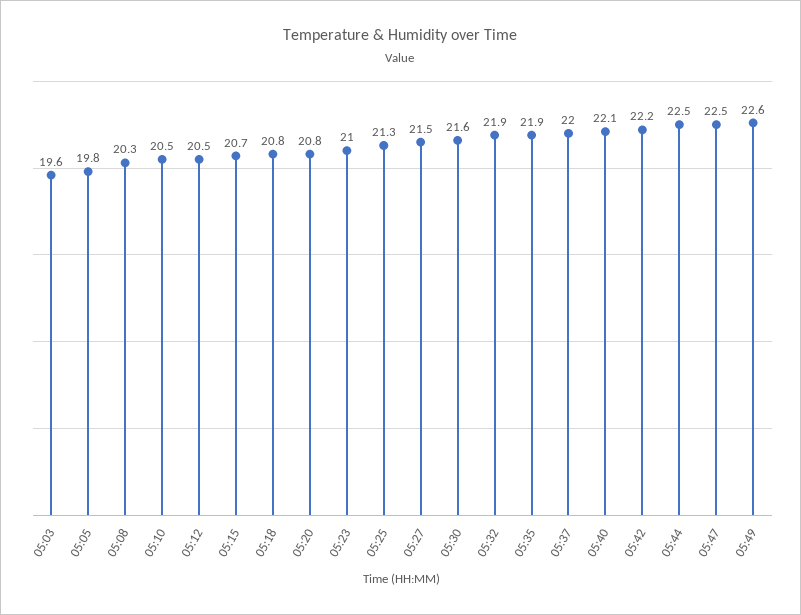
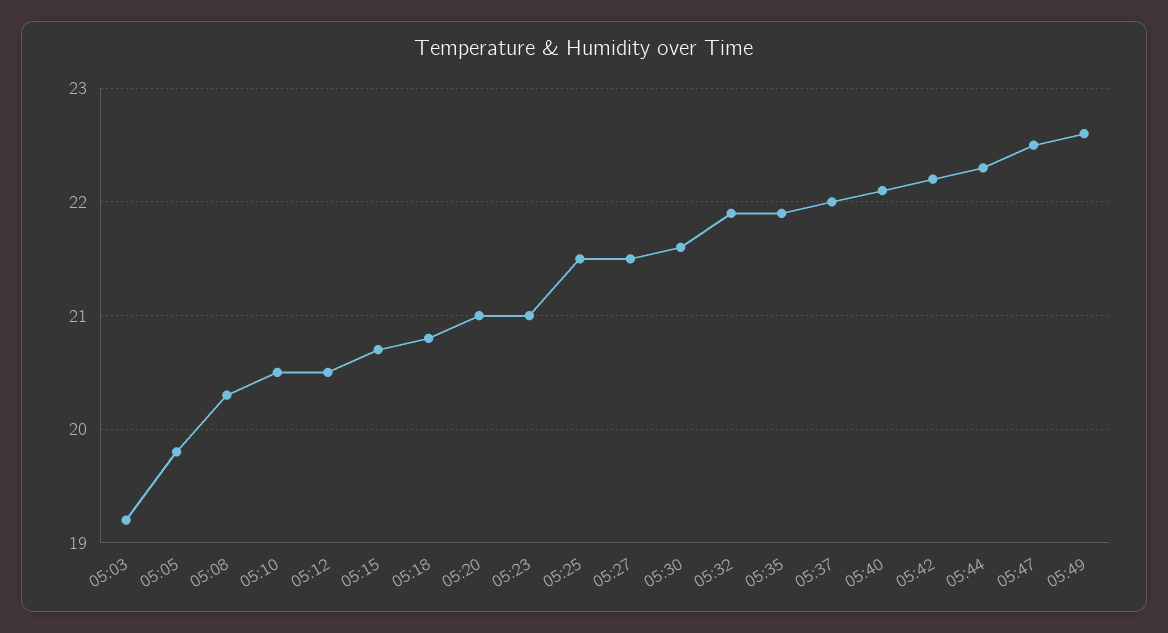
05:03: 19.6 -> 19.2
05:20: 20.8 -> 21
05:25: 21.3 -> 21.5
05:44: 22.5 -> 22.3

